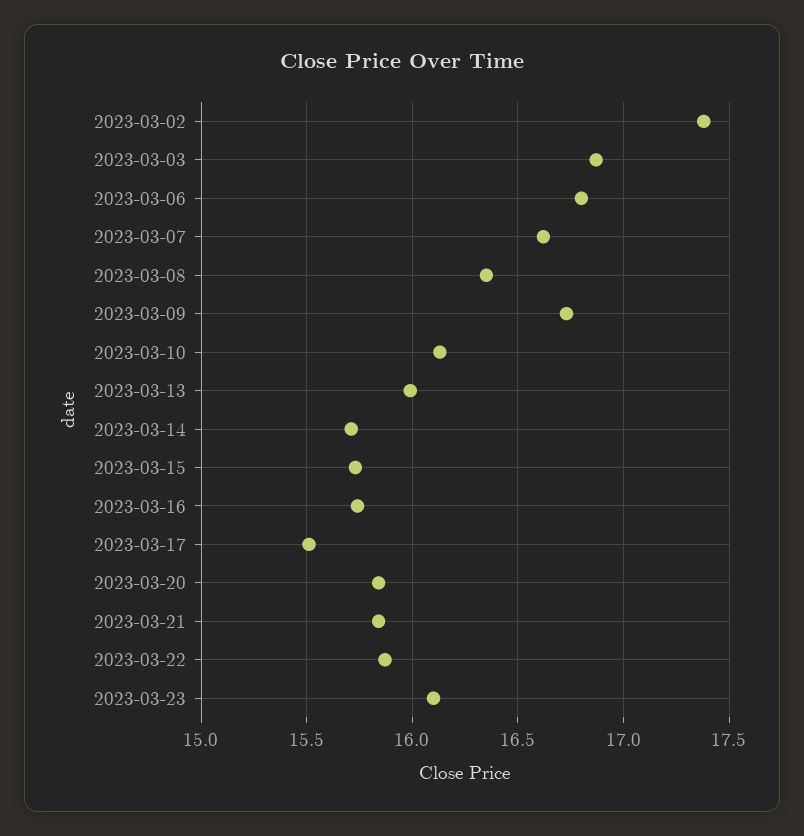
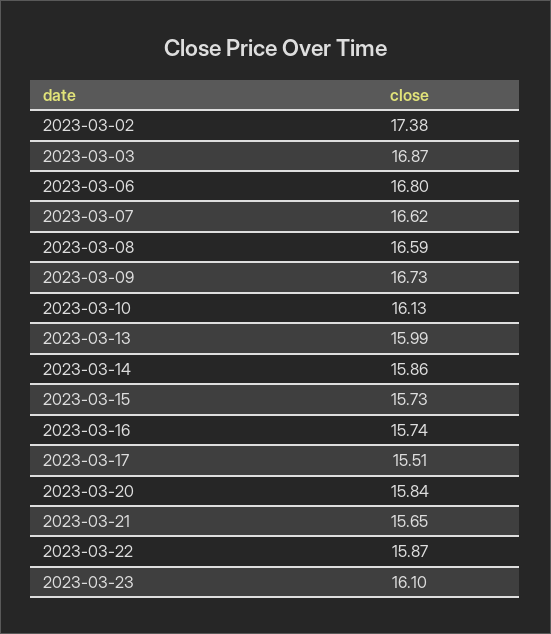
2023-03-08: 16.35 -> 16.59
2023-03-14: 15.7 -> 15.86
2023-03-21: 15.85 -> 15.65

